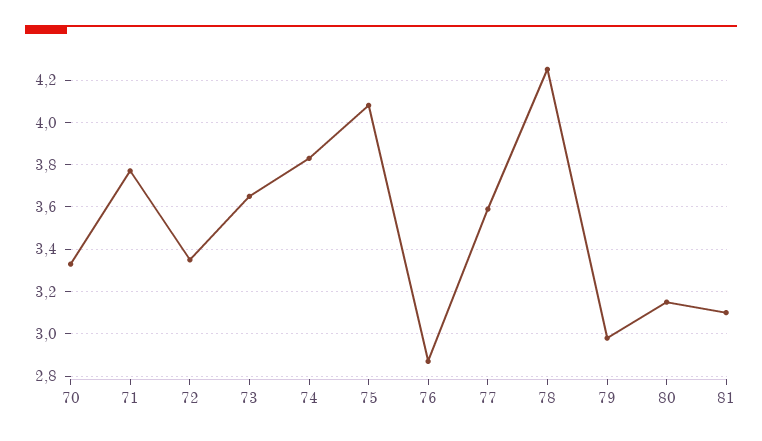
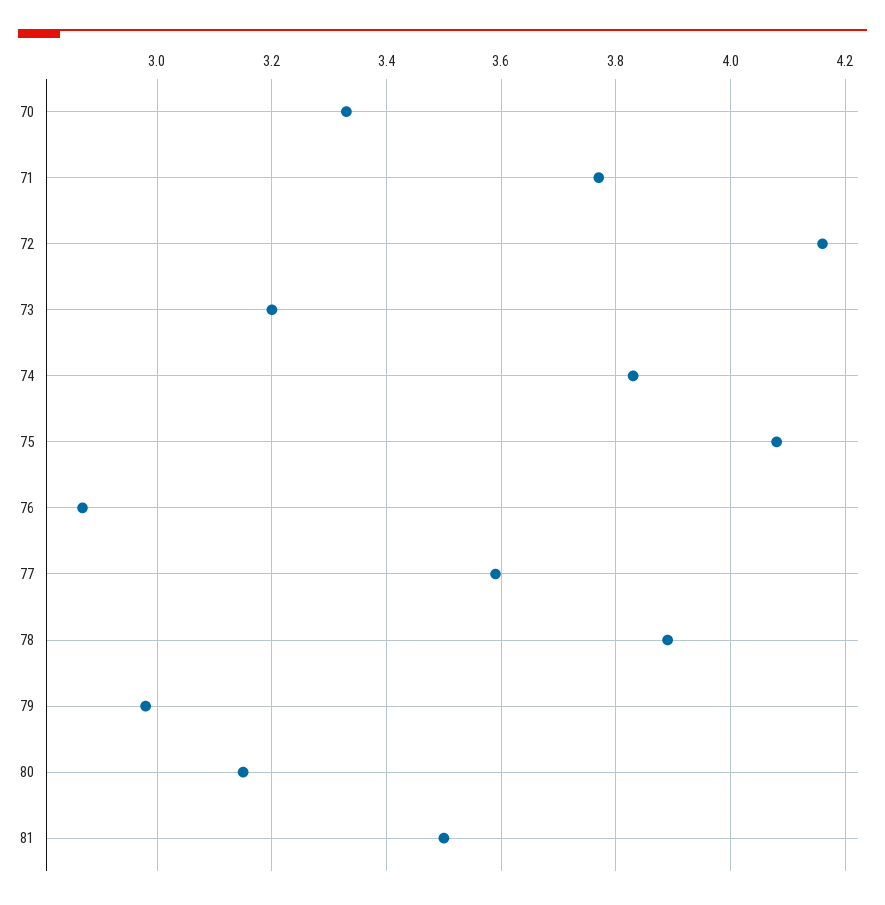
72: 3.35 -> 4.15
73: 3.65 -> 3.2
78: 4.25 -> 3.9
81: 3.1 -> 3.5

